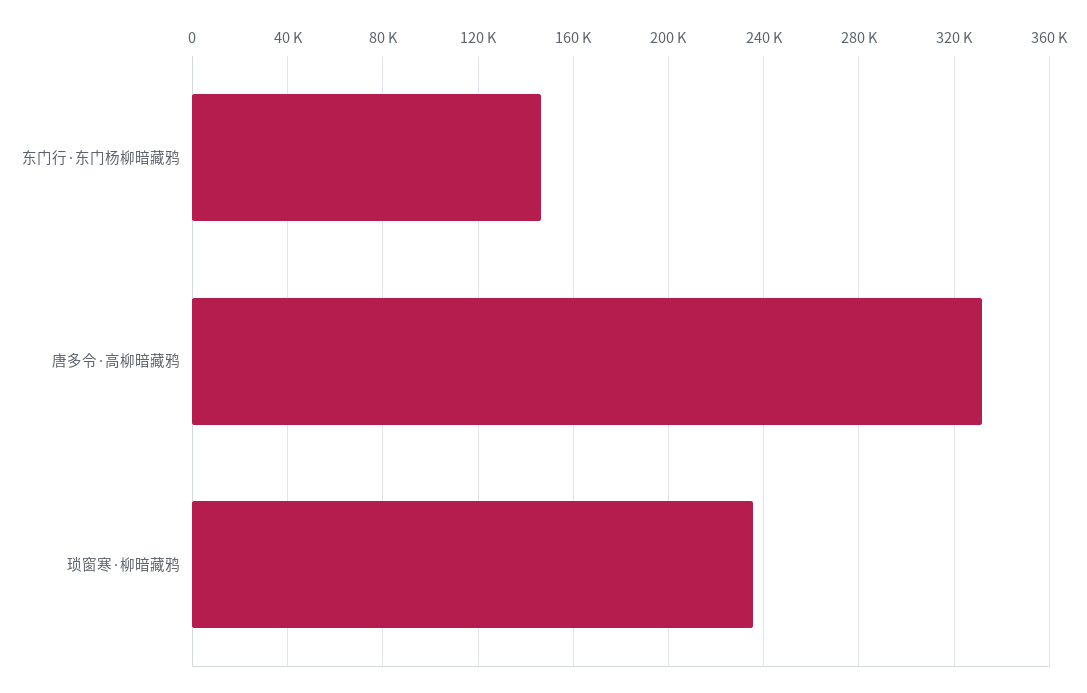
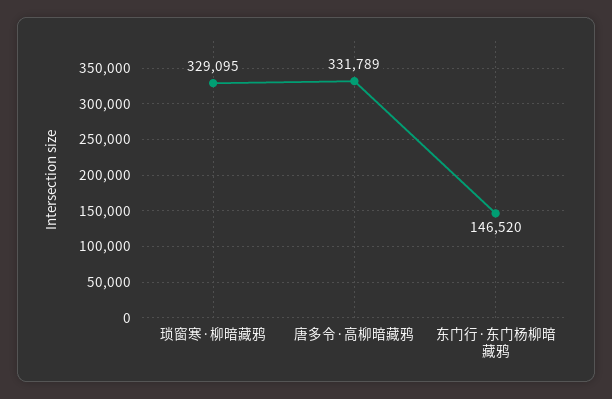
琐窗寒·柳暗藏鸦: 235000 -> 329095

